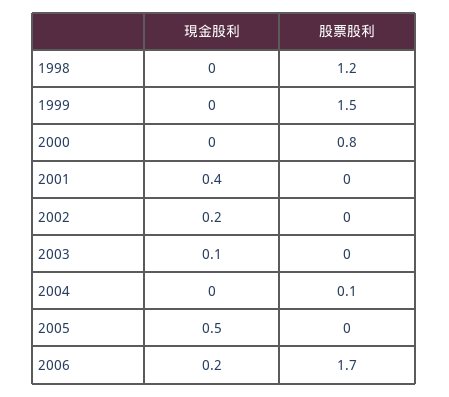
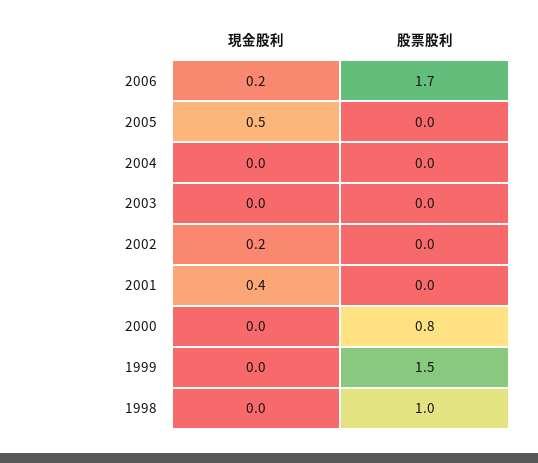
股票股利, 1998: 1.2 -> 1
現金股利, 2003: 0.1 -> 0
股票股利, 2004: 0.1 -> 0

